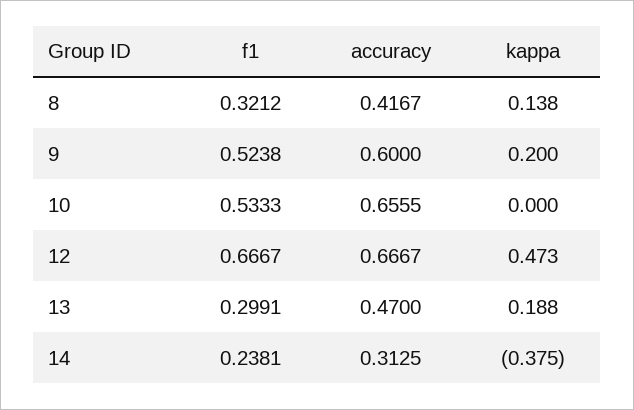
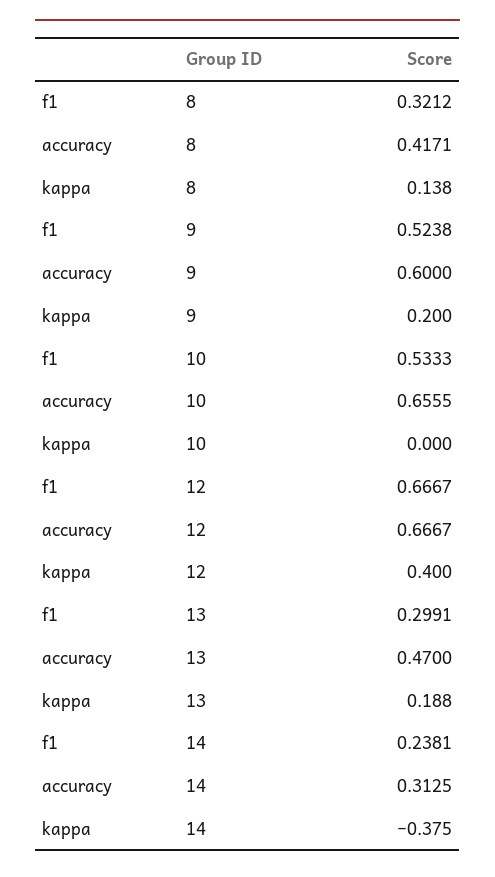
accuracy, 8: 0.4167 -> 0.4171
kappa, 12: 0.473 -> 0.4

